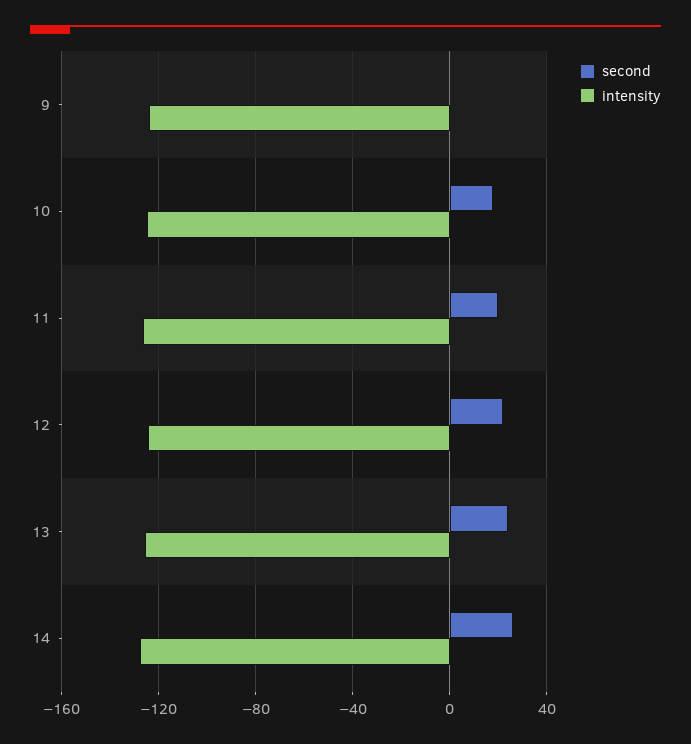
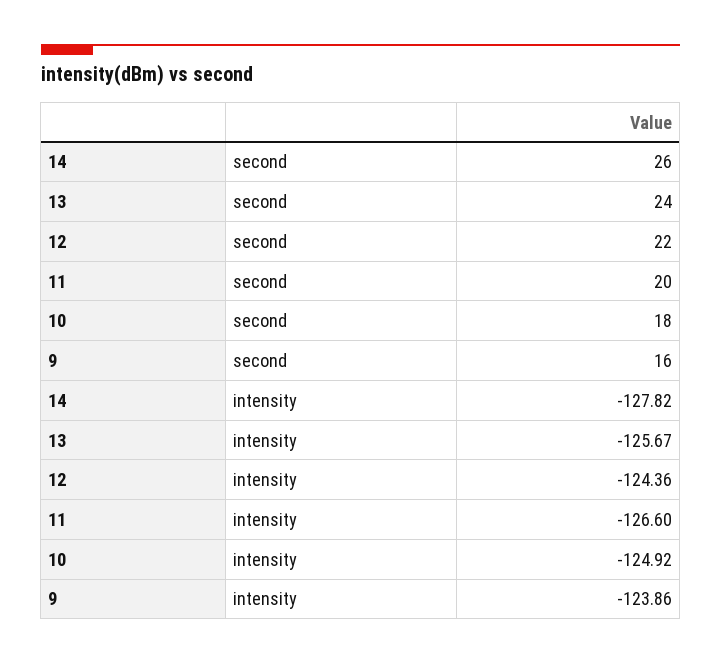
second, 9: 0 -> 16

